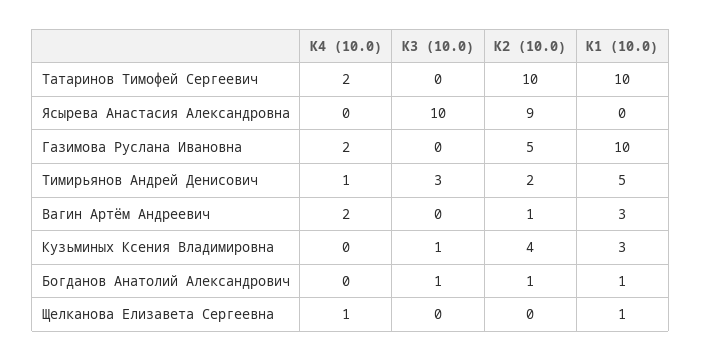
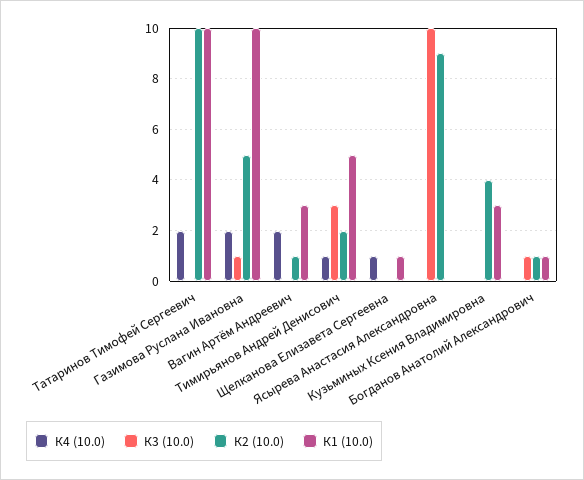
К3 (10.0), Газимова Руслана Ивановна: 0 -> 1
К3 (10.0), Кузьминых Ксения Владимировна: 1 -> 0

